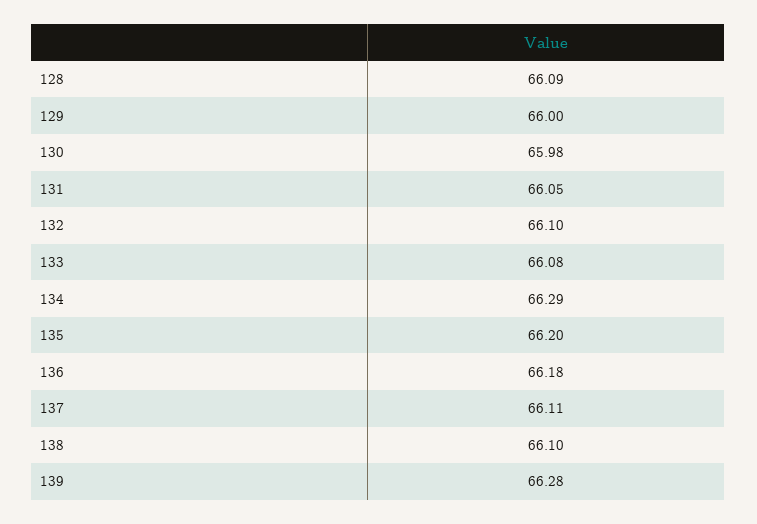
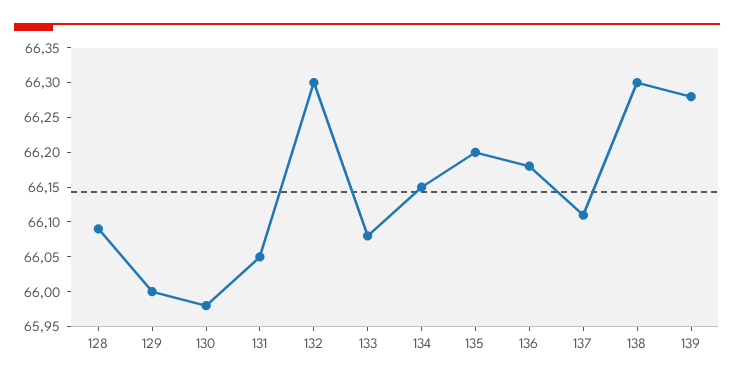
132: 66.1 -> 66.3
134: 66.29 -> 66.15
138: 66.1 -> 66.3

